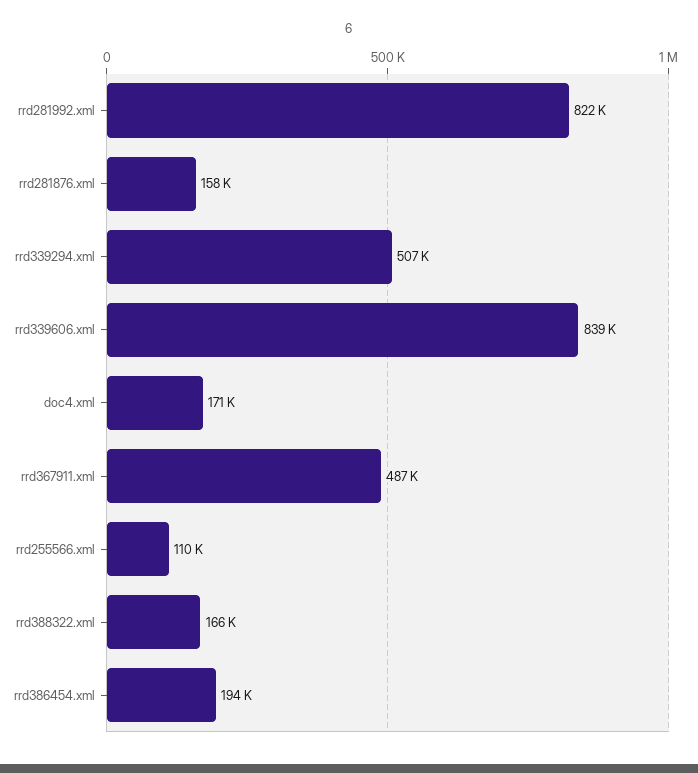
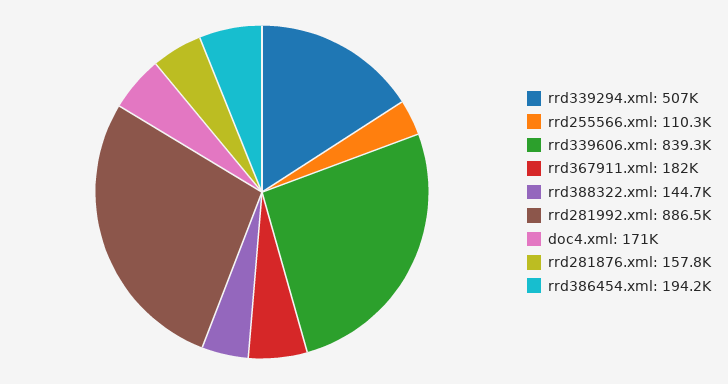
rrd281992.xml: 822000 -> 886500
rrd367911.xml: 487000 -> 182000
rrd388322.xml: 166000 -> 144700

